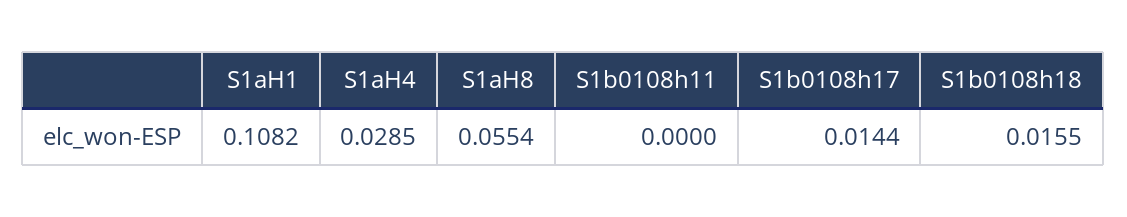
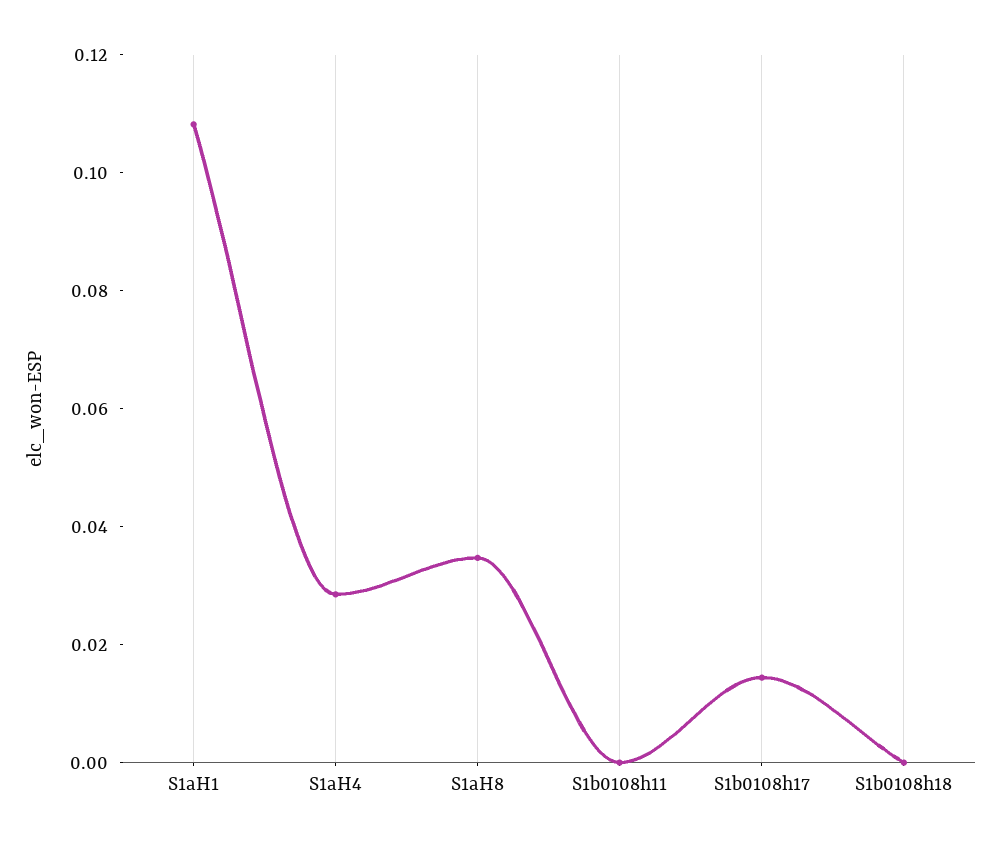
S1aH8: 0.0554 -> 0.035
S1b0108h18: 0.0155 -> 0

